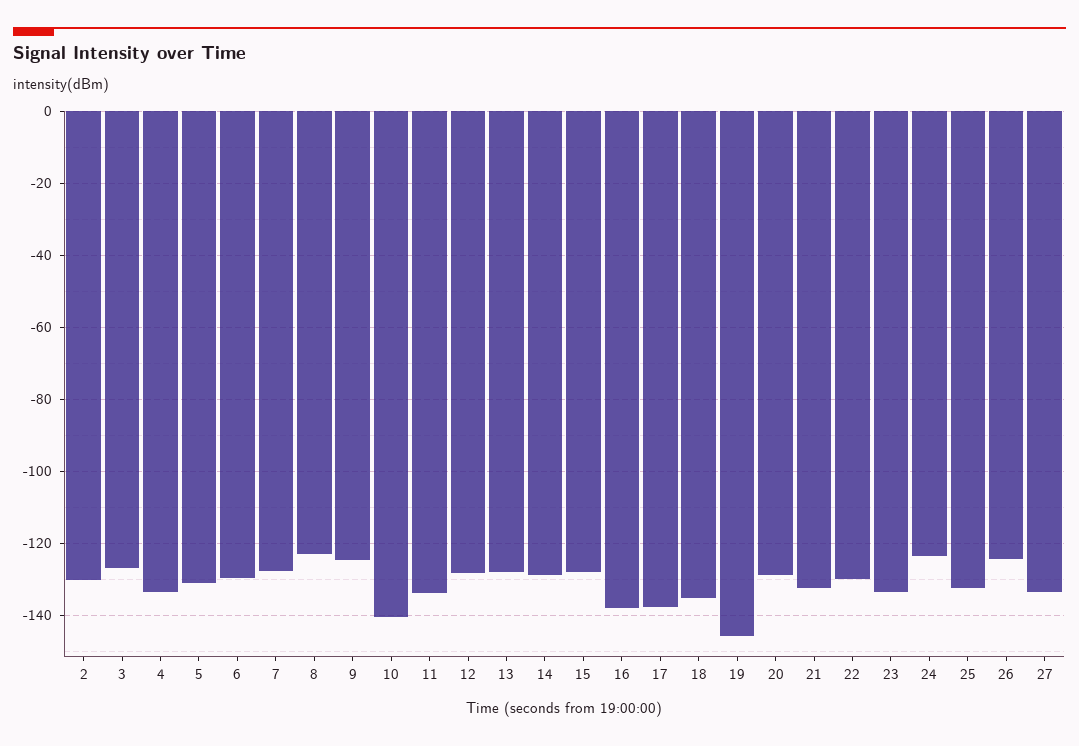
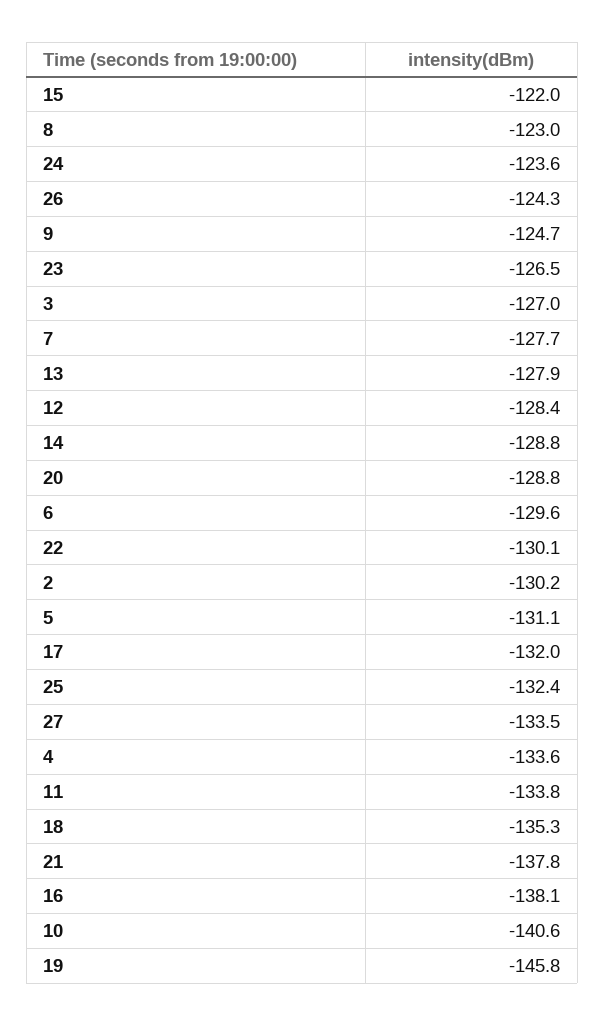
15: -128 -> -122
17: -138 -> -132
21: -132 -> -137.8
23: -134 -> -126.5

